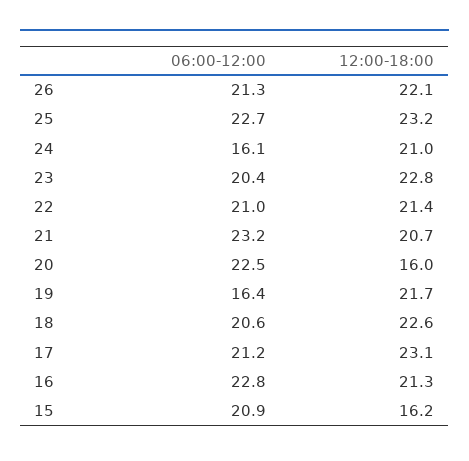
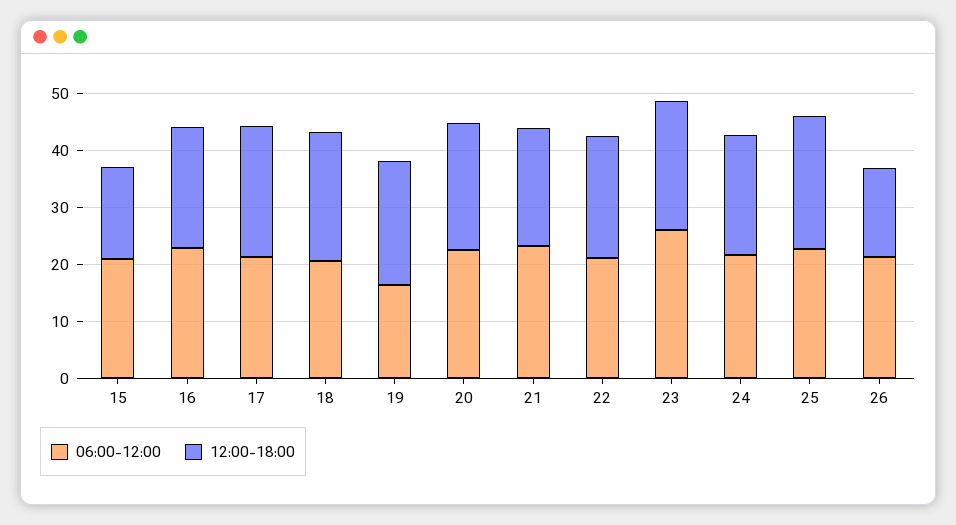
12:00-18:00, 26: 22.1 -> 16
06:00-12:00, 24: 16.1 -> 22
06:00-12:00, 23: 20.4 -> 26
12:00-18:00, 20: 16 -> 22

